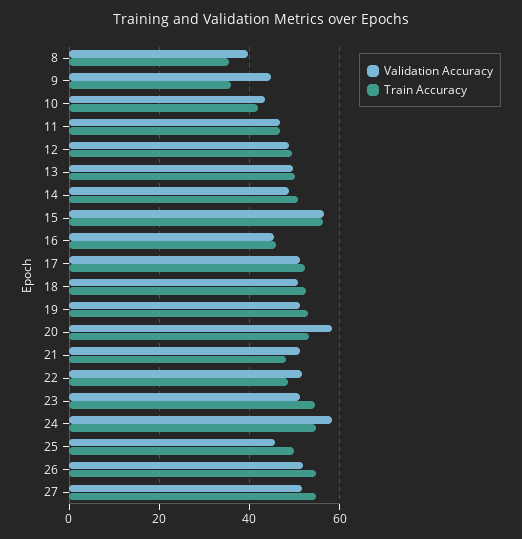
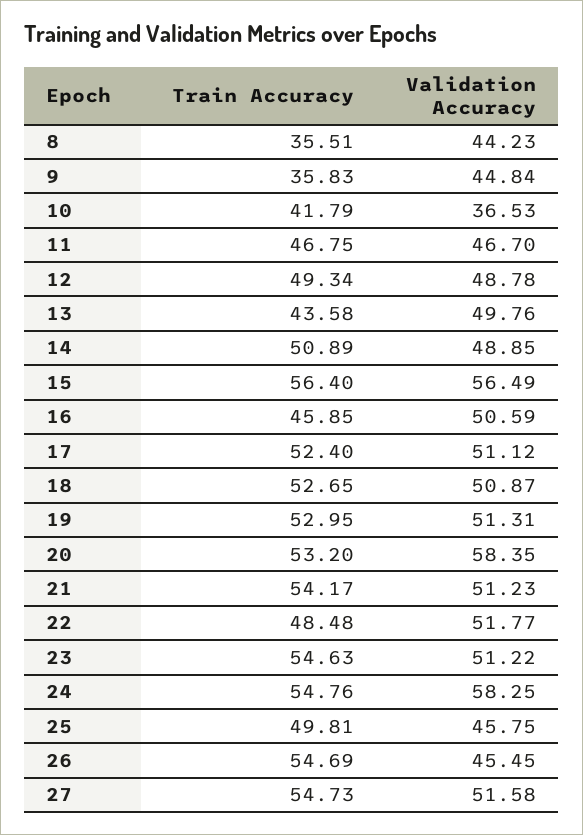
Validation Accuracy, 8: 40 -> 44.23
Validation Accuracy, 10: 44 -> 36.53
Train Accuracy, 13: 50 -> 43.58
Validation Accuracy, 16: 46 -> 50.59
Train Accuracy, 21: 48 -> 54.17
Validation Accuracy, 26: 52 -> 45.45

